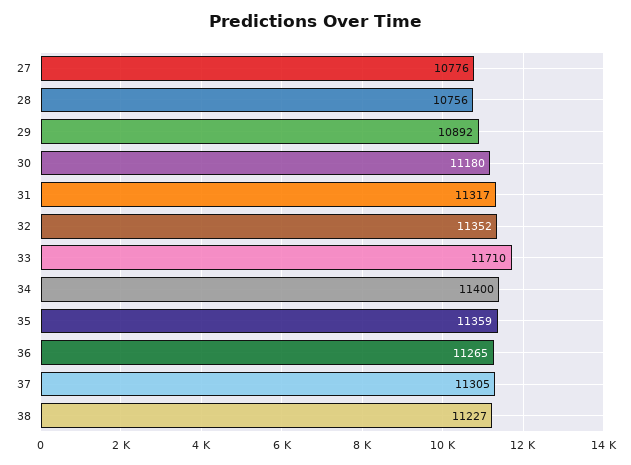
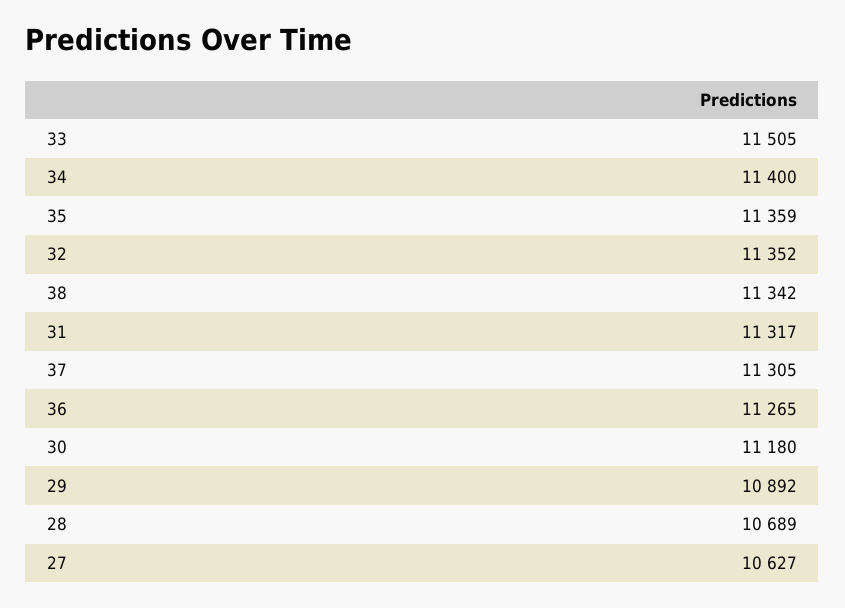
27: 10776 -> 10627
28: 10756 -> 10689
33: 11710 -> 11505
38: 11227 -> 11342

